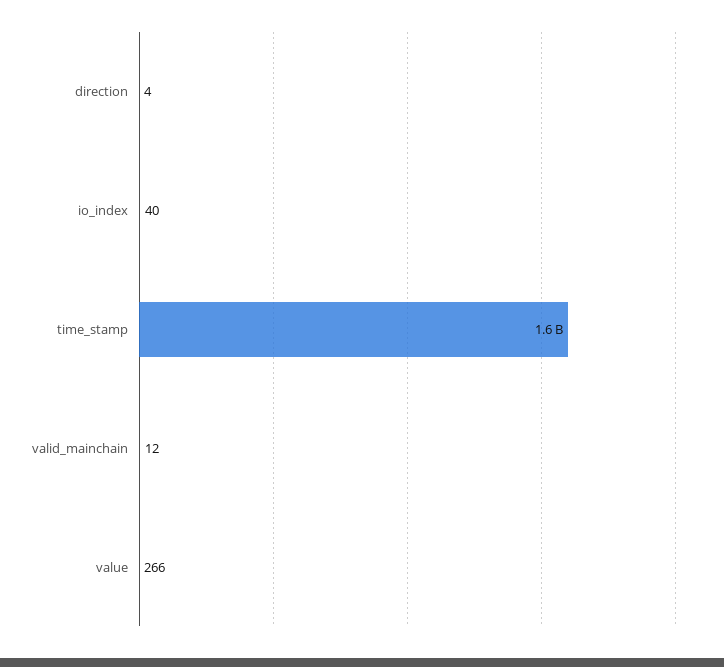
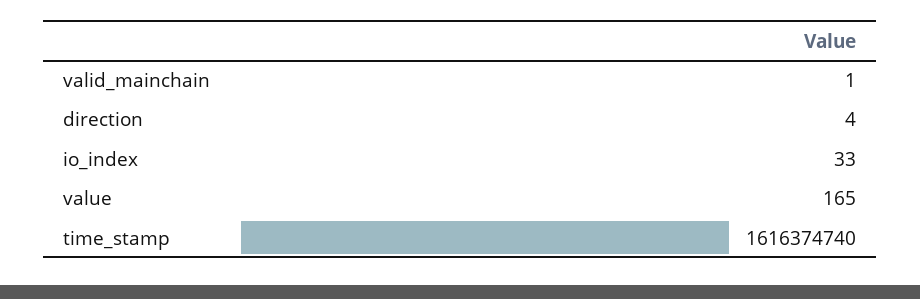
io_index: 40 -> 33
valid_mainchain: 12 -> 1
value: 266 -> 165

